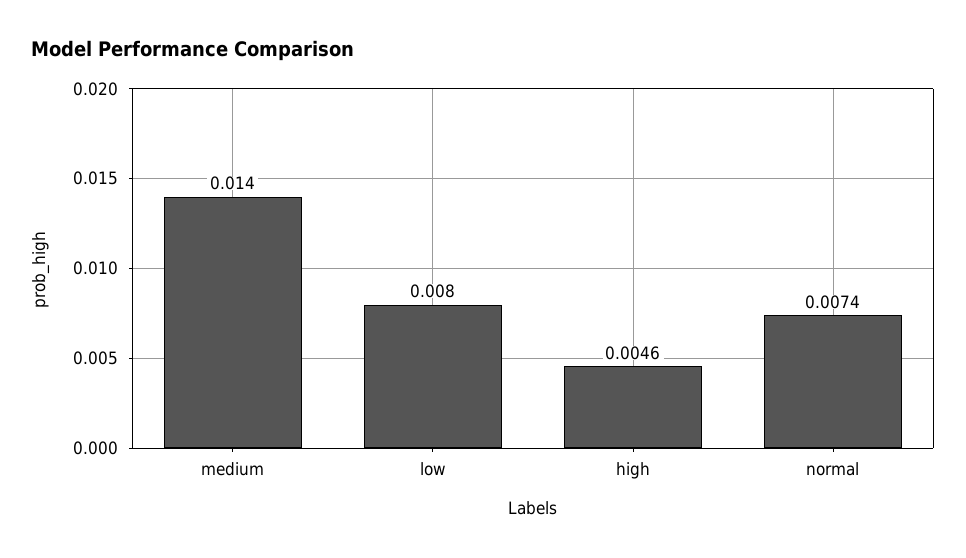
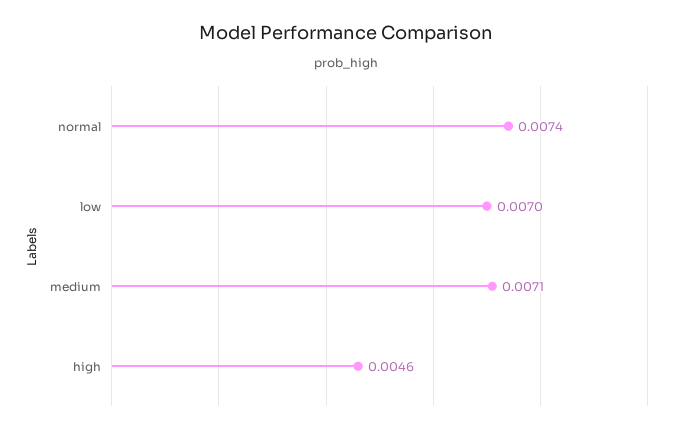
medium: 0.014 -> 0.0071
low: 0.008 -> 0.007

